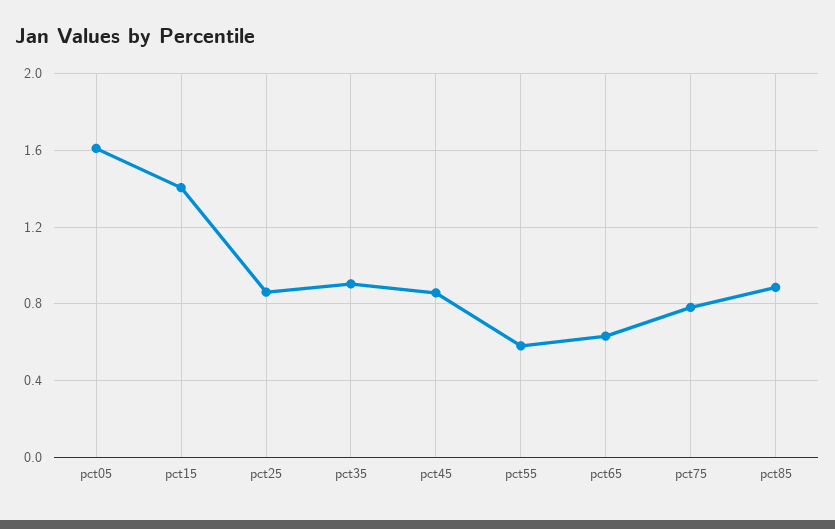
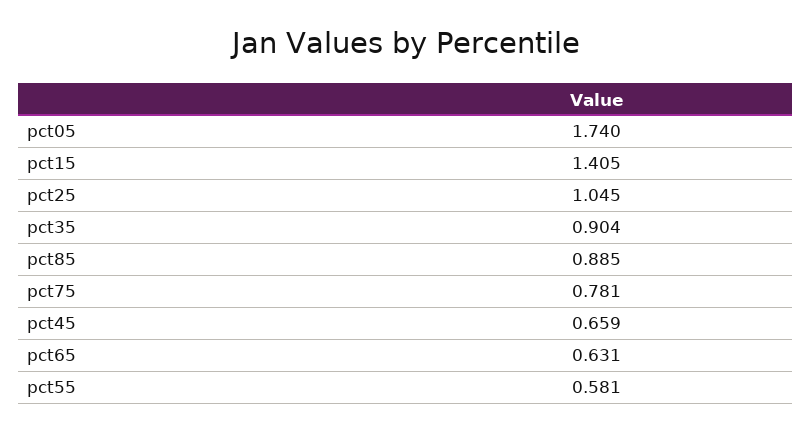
pct05: 1.6 -> 1.74
pct25: 0.85 -> 1.045
pct45: 0.85 -> 0.659

